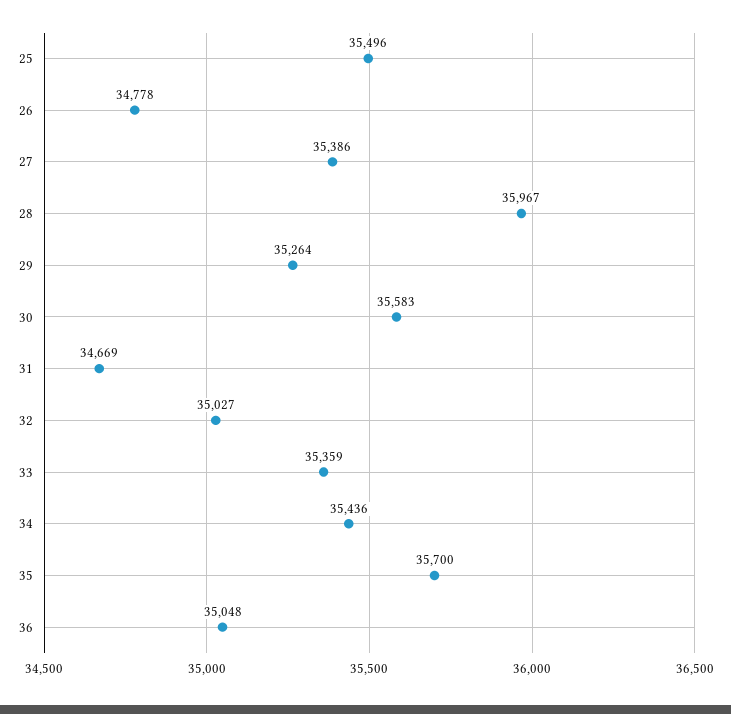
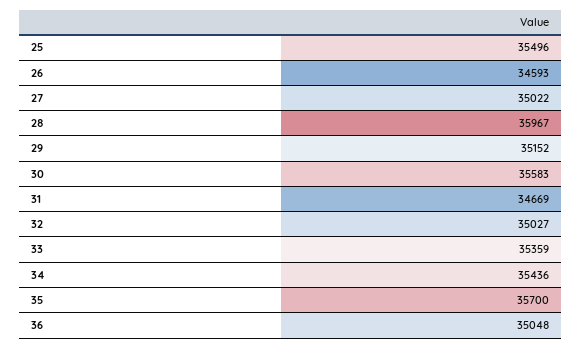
26: 34778 -> 34593
27: 35386 -> 35022
29: 35264 -> 35152

